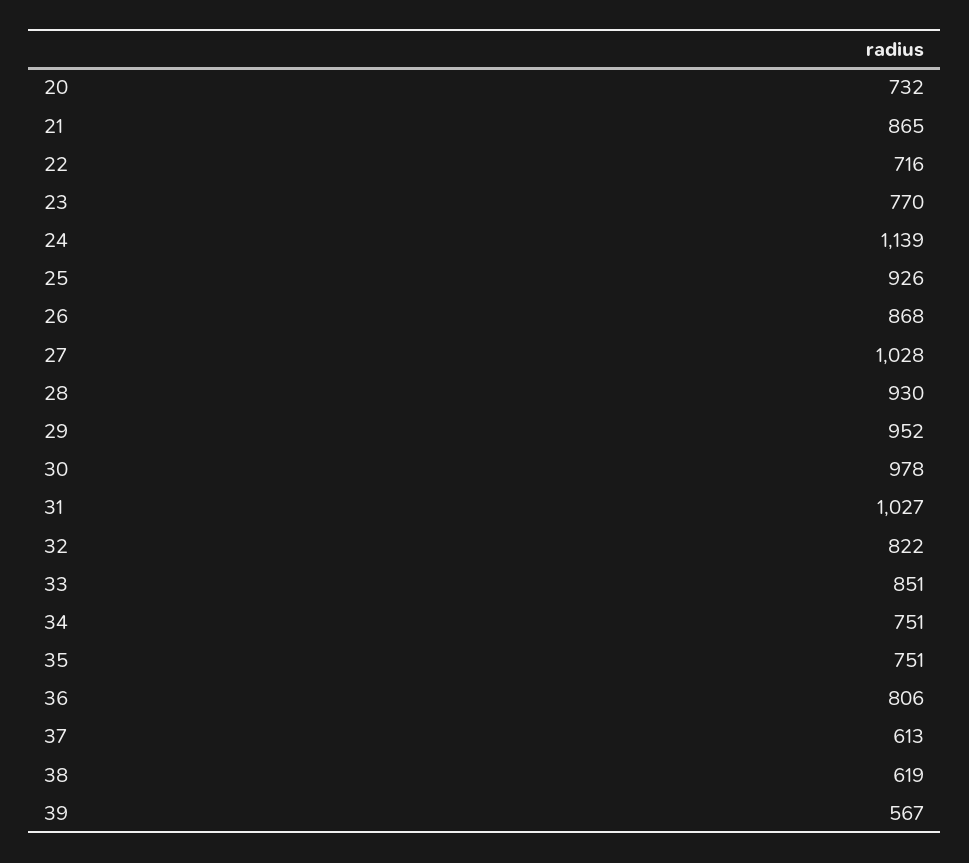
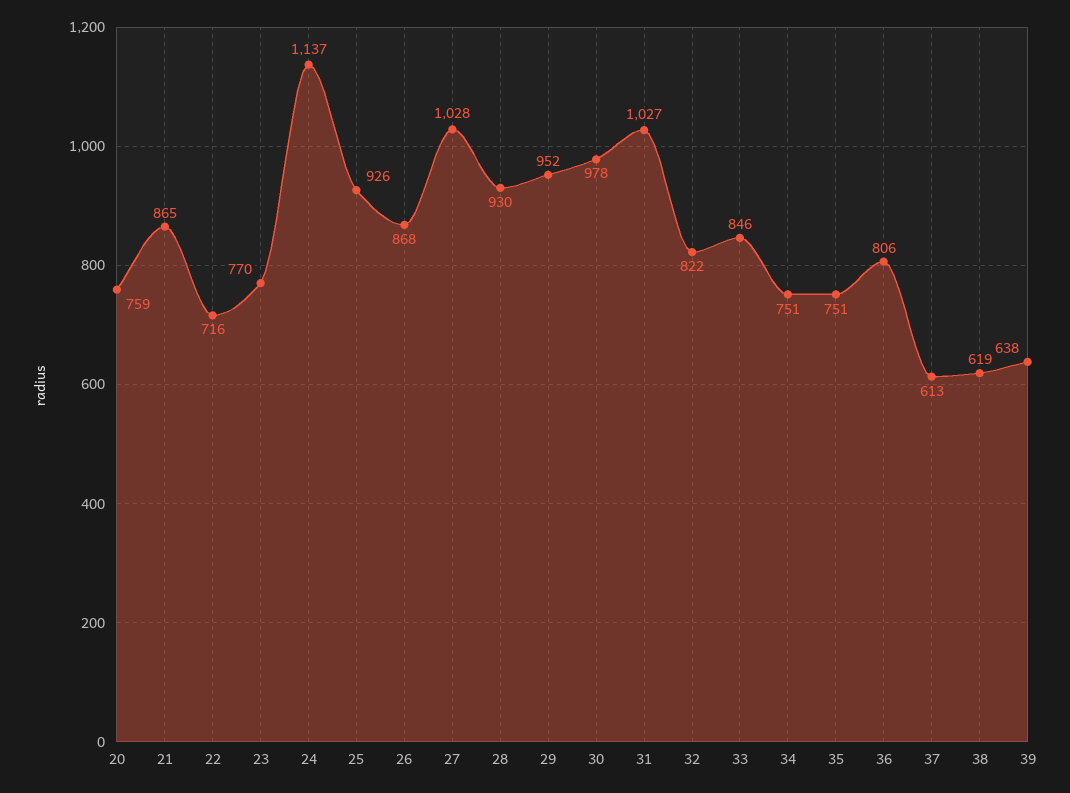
20: 732 -> 759
24: 1139 -> 1137
33: 851 -> 846
39: 567 -> 638

